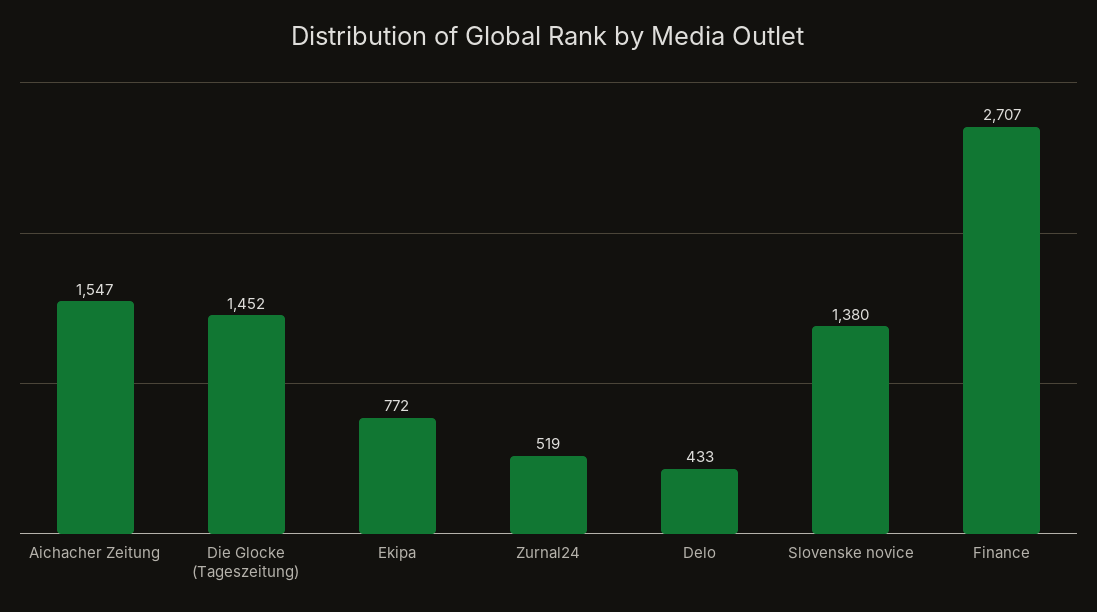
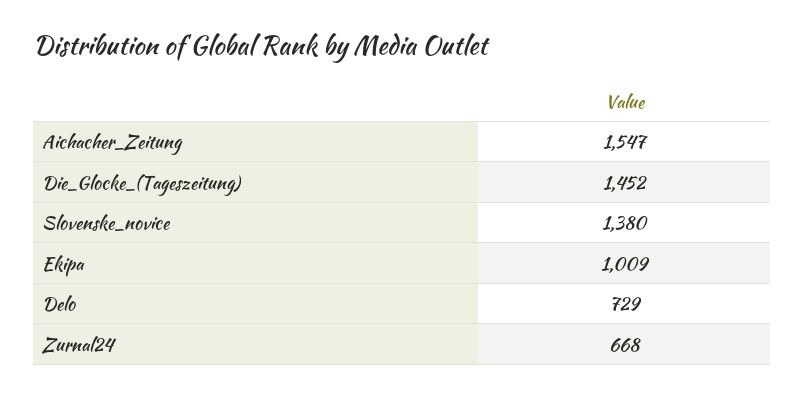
Ekipa: 772 -> 1009
Zurnal24: 519 -> 668
Delo: 433 -> 729
Finance: 2707 -> none

